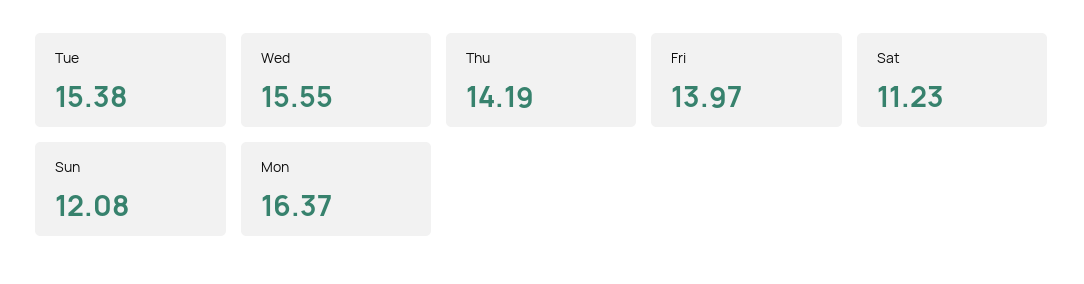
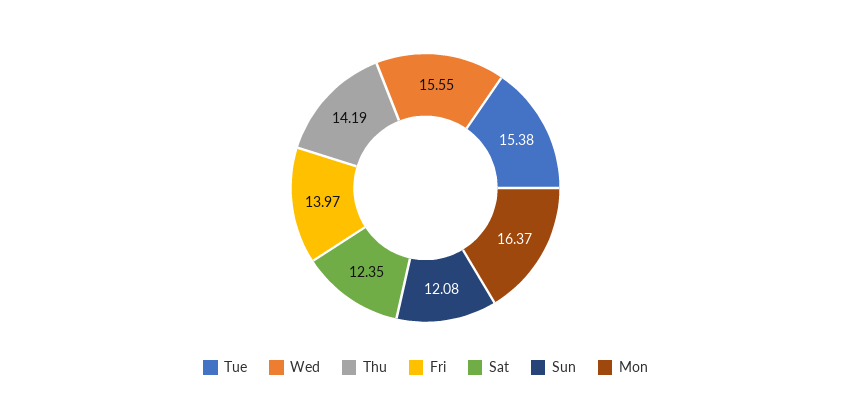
Sat: 11.23 -> 12.35

